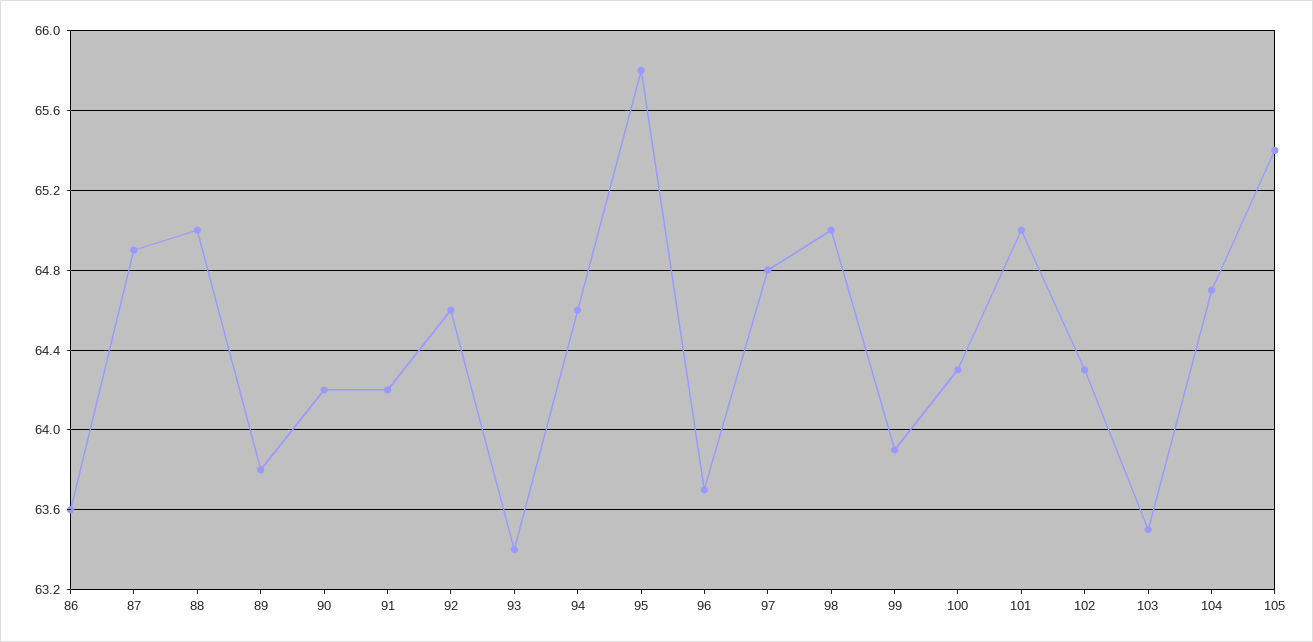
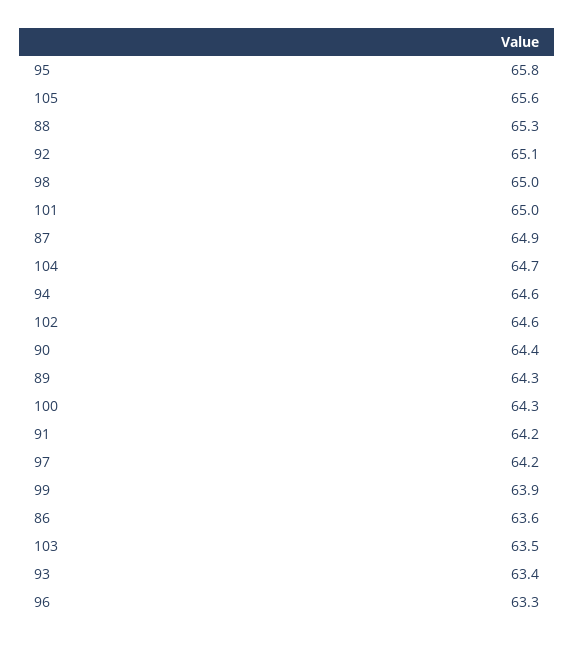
88: 65 -> 65.3
89: 63.8 -> 64.3
90: 64.2 -> 64.4
92: 64.6 -> 65.1
96: 63.7 -> 63.3
97: 64.8 -> 64.2
102: 64.3 -> 64.6
105: 65.4 -> 65.6

